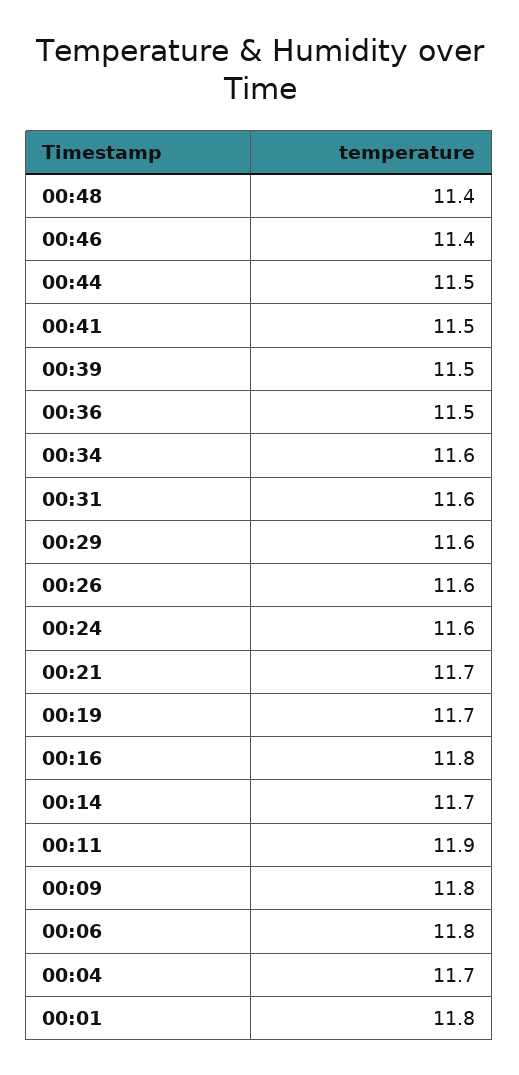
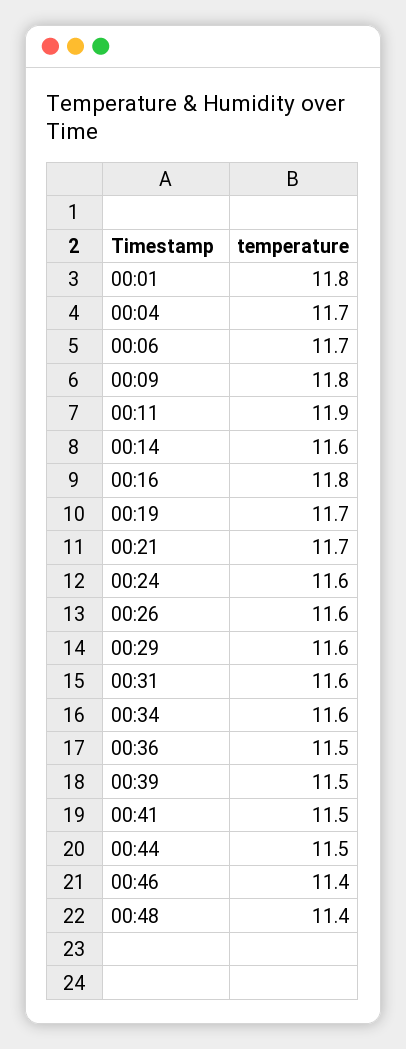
00:14: 11.7 -> 11.6
00:06: 11.8 -> 11.7

